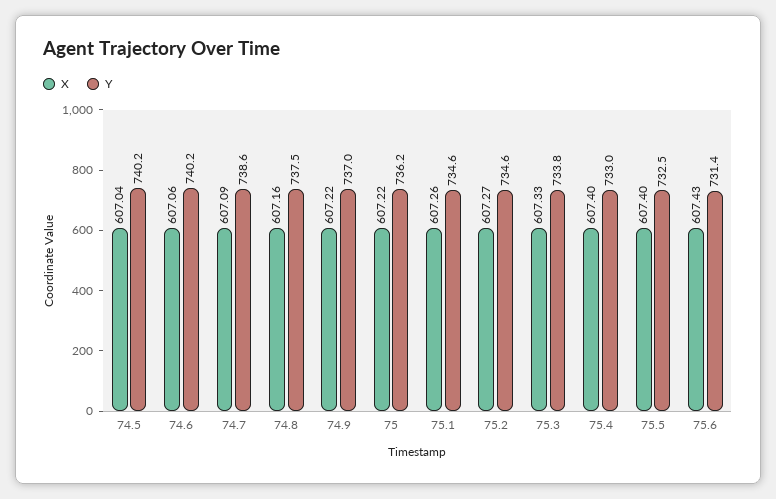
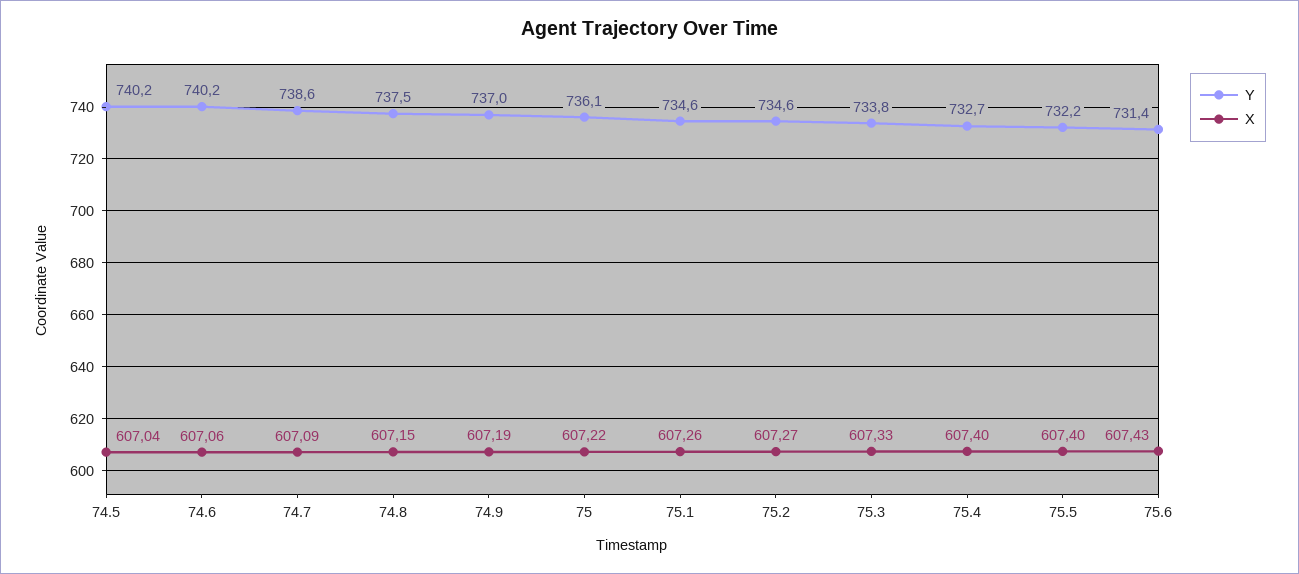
X, 74.8: 607.16 -> 607.15
X, 74.9: 607.22 -> 607.19
Y, 75: 736.2 -> 736.1
Y, 75.4: 733 -> 732.7
Y, 75.5: 732.5 -> 732.2

